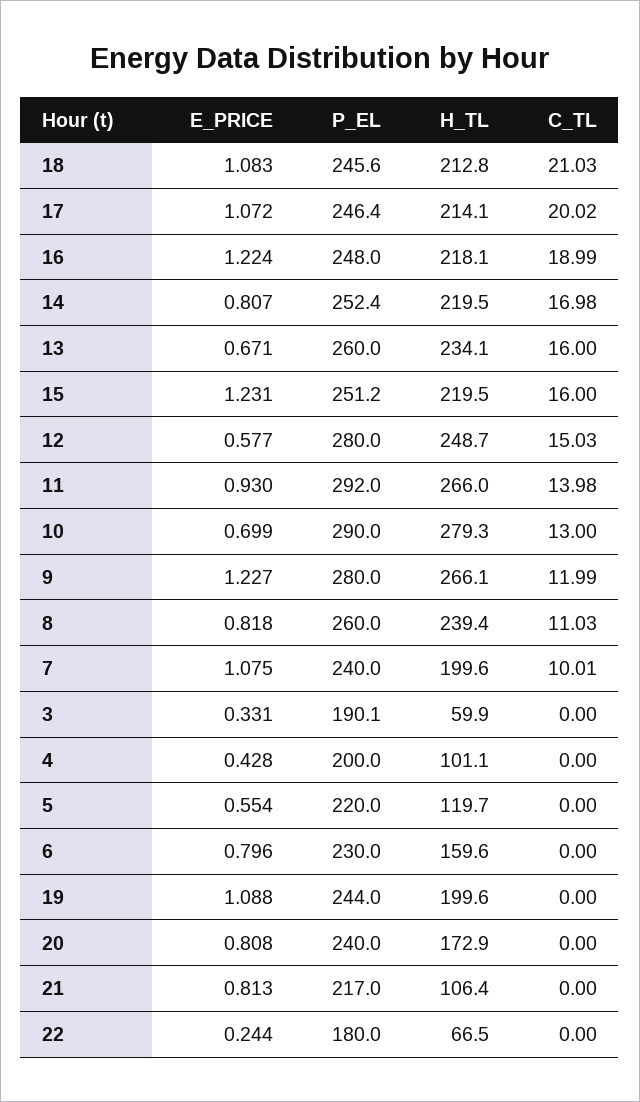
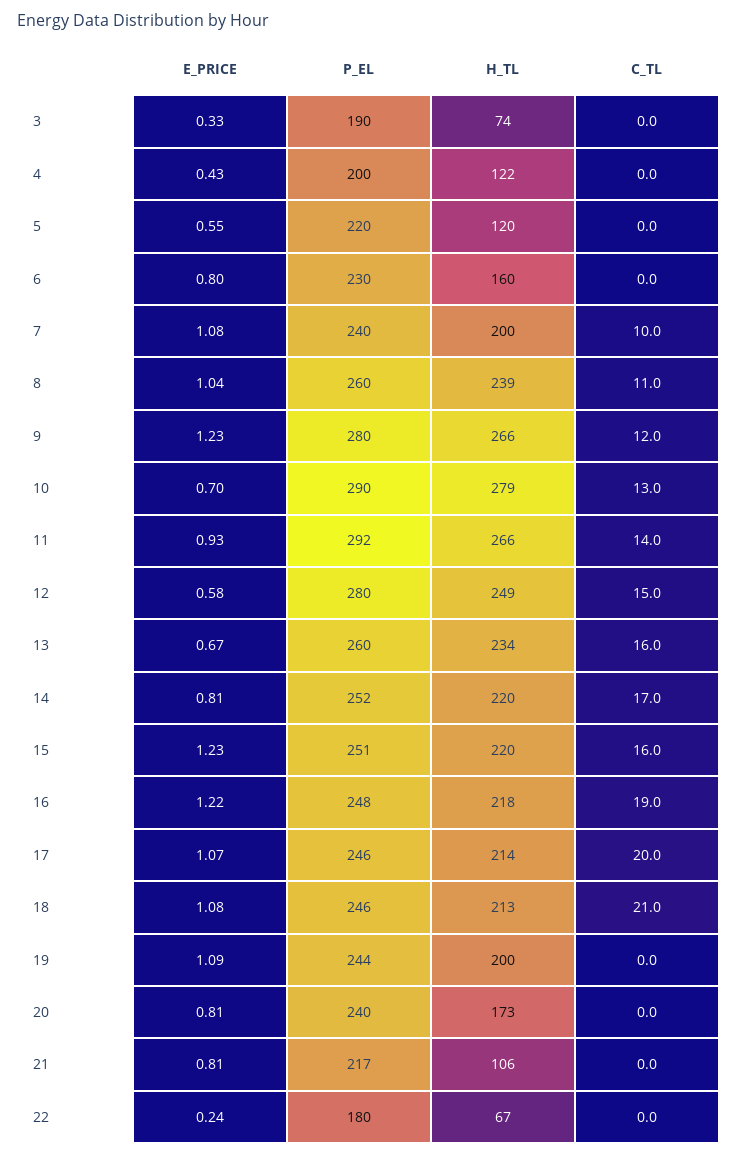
E_PRICE, 8: 0.818 -> 1.04
H_TL, 3: 59.9 -> 74
H_TL, 4: 101.1 -> 122

